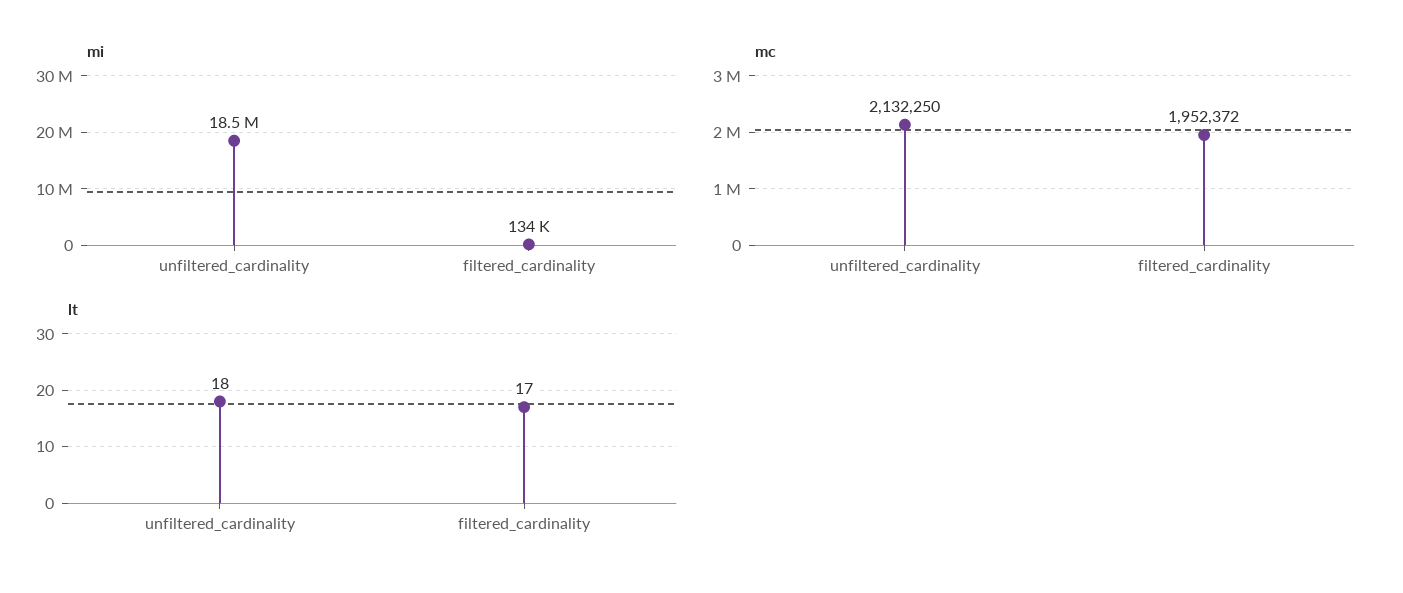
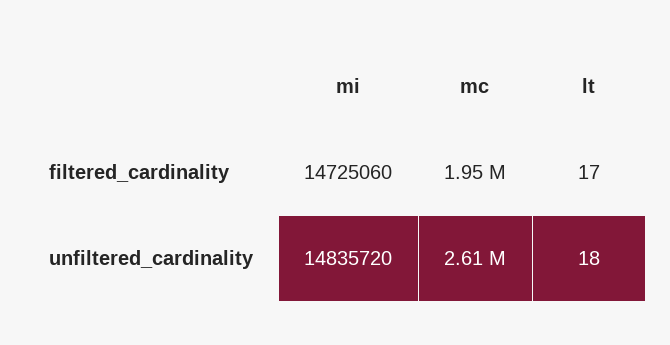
mi, unfiltered_cardinality: 18500000 -> 14835720
mi, filtered_cardinality: 134000 -> 14725060
mc, unfiltered_cardinality: 2132250 -> 2610000

